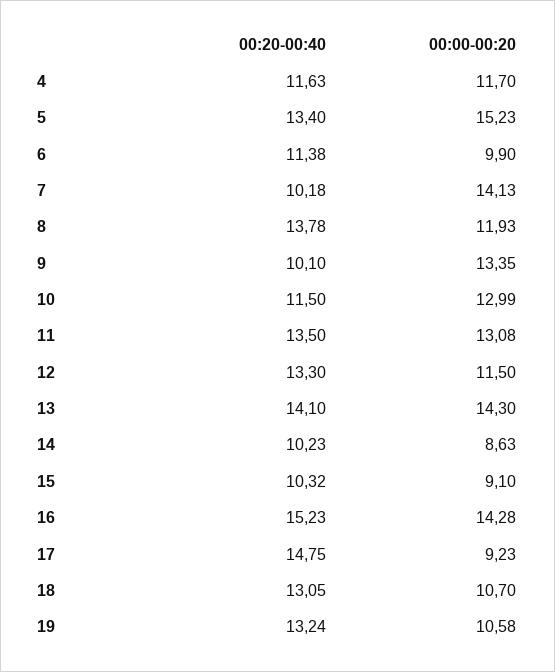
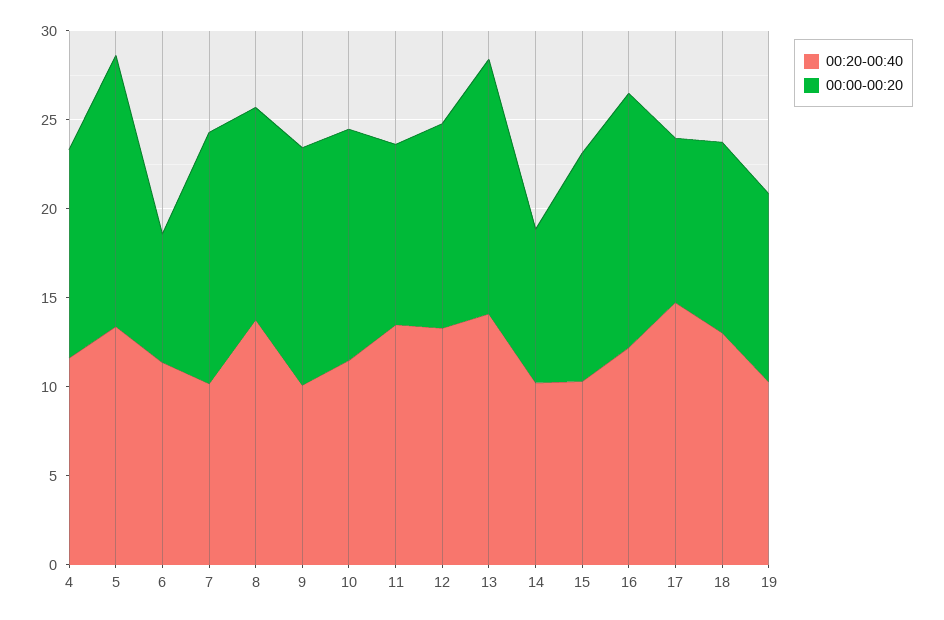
00:00-00:20, 6: 9.9 -> 7
00:00-00:20, 11: 13.08 -> 10
00:00-00:20, 15: 9.1 -> 13
00:20-00:40, 16: 15.23 -> 12
00:20-00:40, 19: 13.24 -> 10

